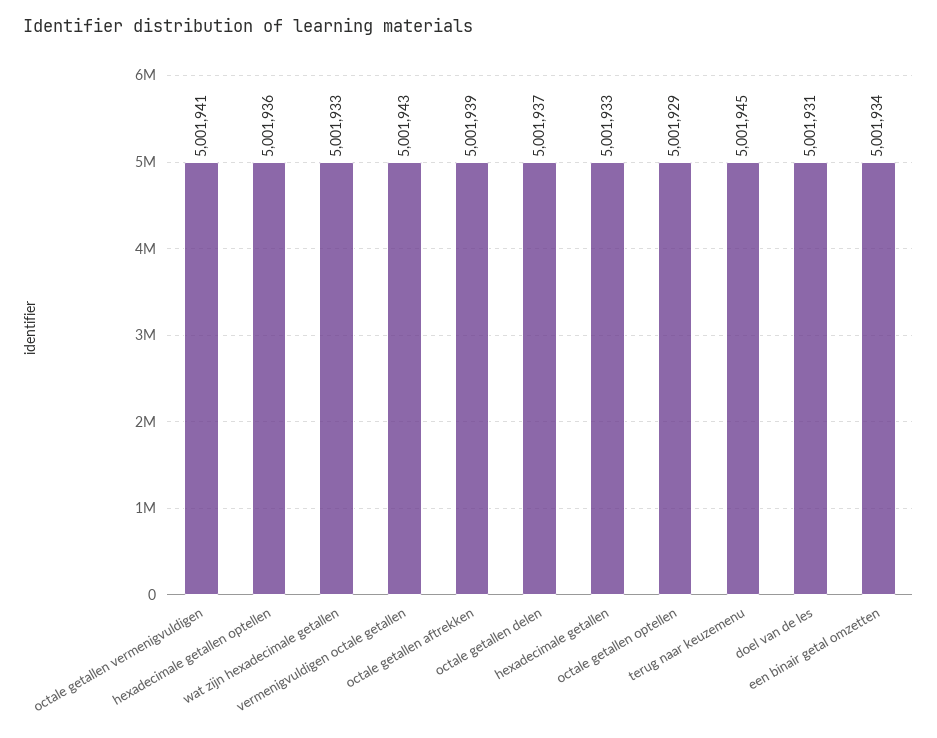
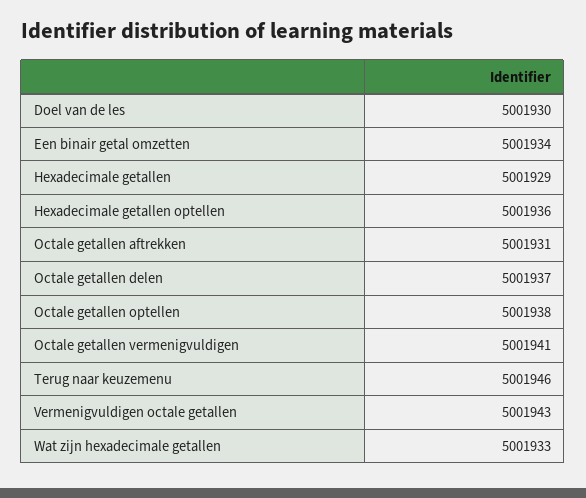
octale getallen aftrekken: 5001939 -> 5001931
hexadecimale getallen: 5001933 -> 5001929
octale getallen optellen: 5001929 -> 5001938
terug naar keuzemenu: 5001945 -> 5001946
doel van de les: 5001931 -> 5001930

